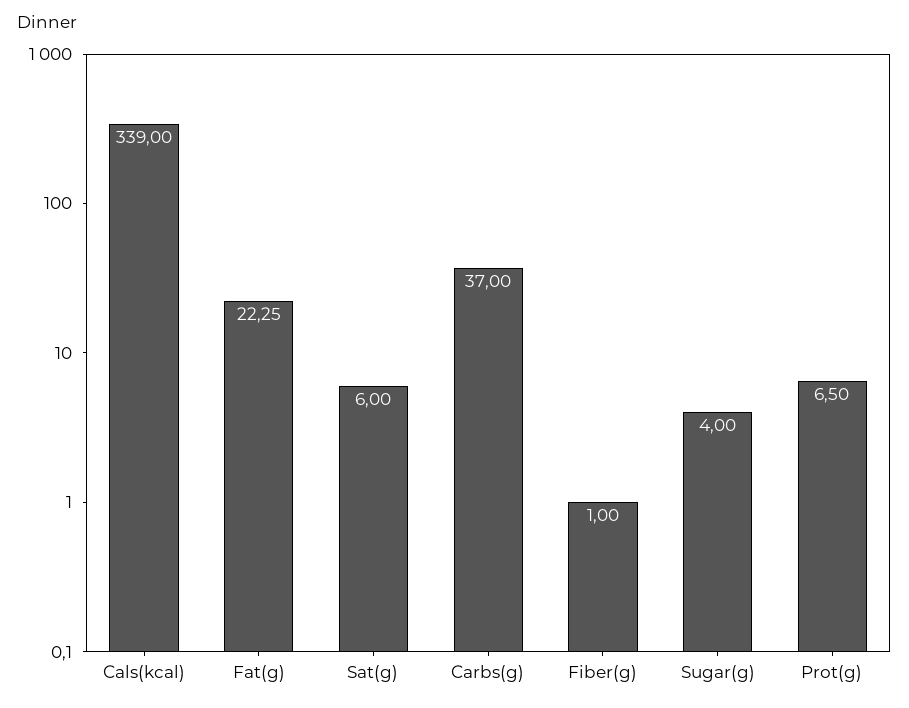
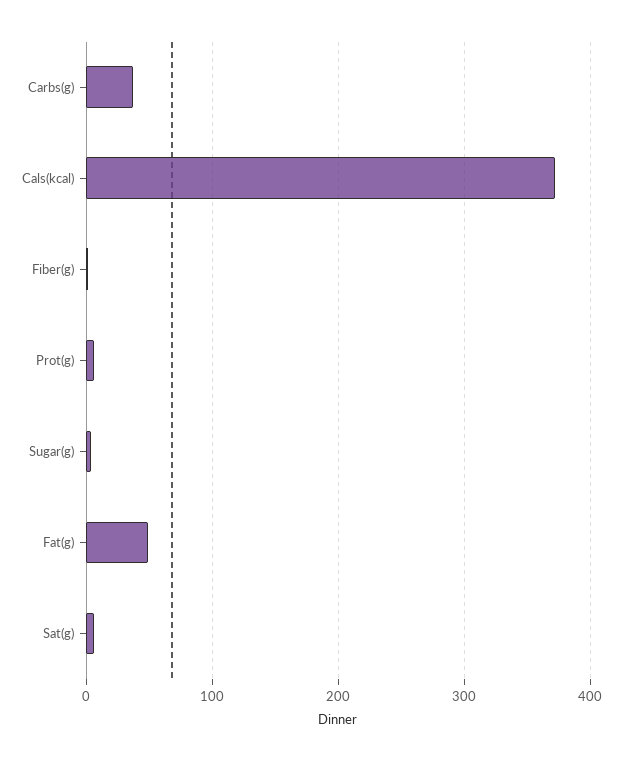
Cals(kcal): 339 -> 370
Fat(g): 22.25 -> 50

